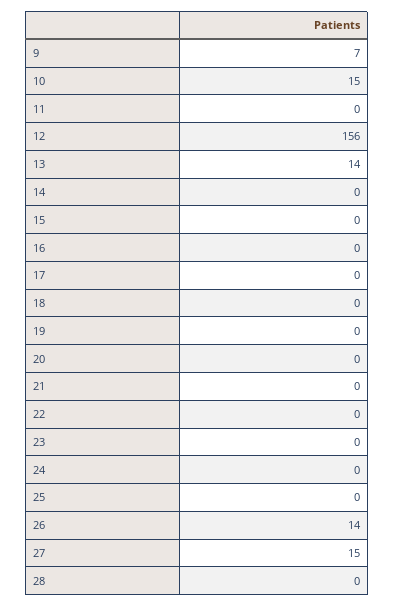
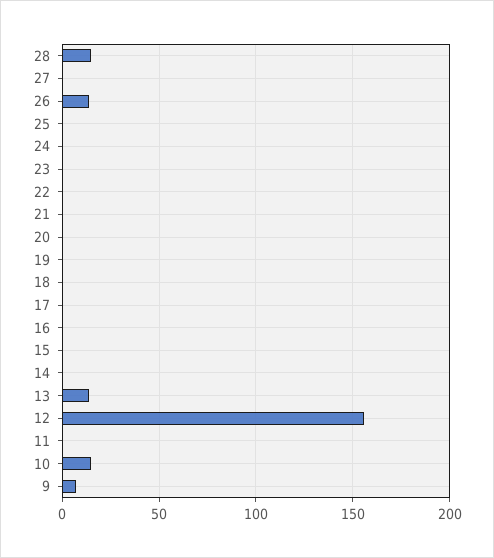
27: 15 -> 0
28: 0 -> 15

